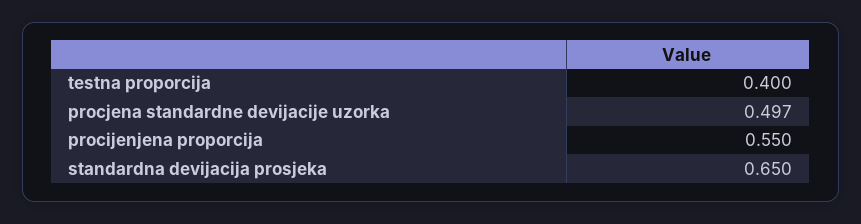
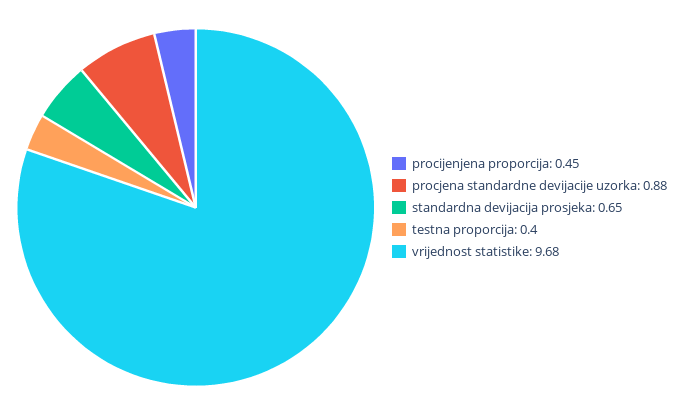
procjena standardne devijacije uzorka: 0.497 -> 0.88
procijenjena proporcija: 0.55 -> 0.45
vrijednost statistike: none -> 9.68

